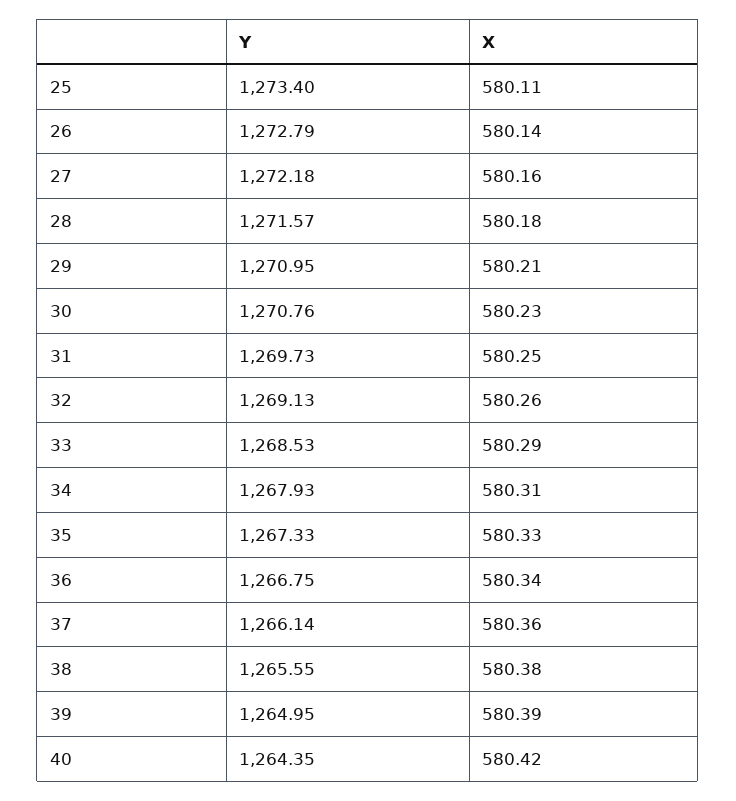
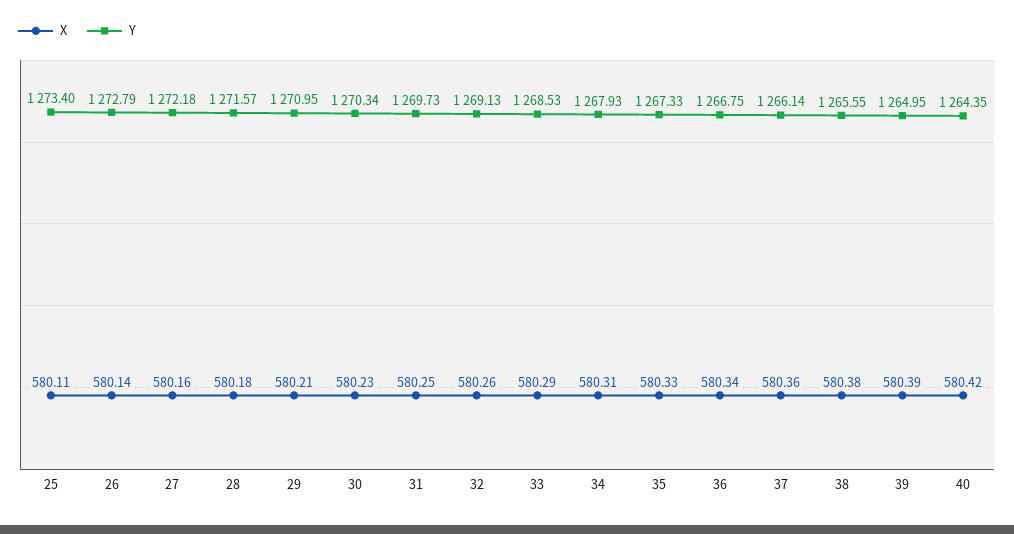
Y, 30: 1270.76 -> 1270.34

